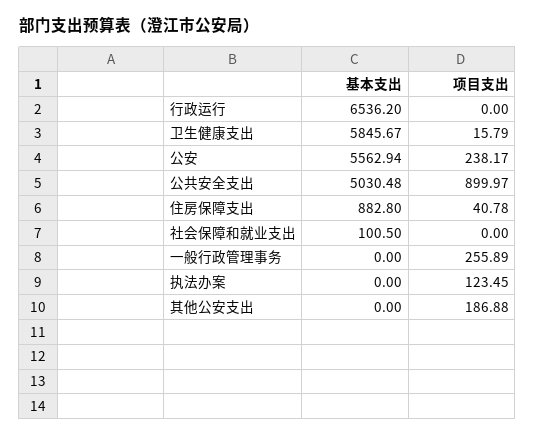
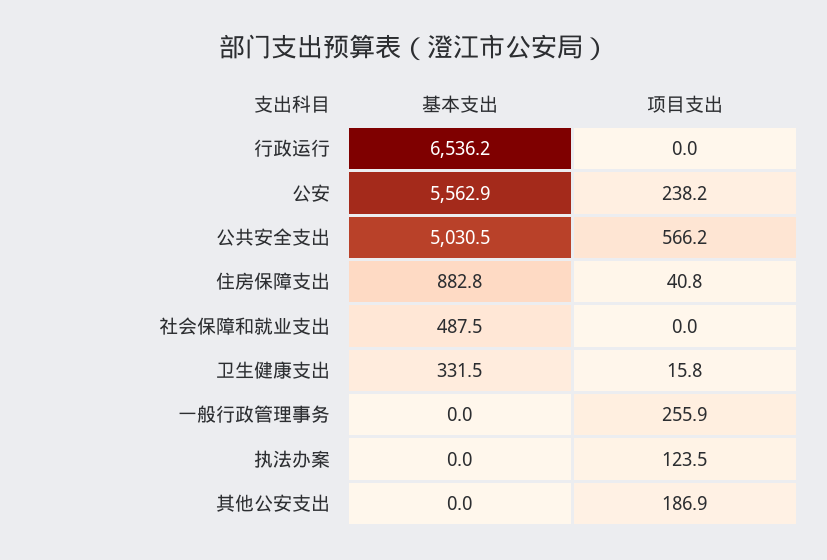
基本支出, 卫生健康支出: 5845.67 -> 331.5
项目支出, 公共安全支出: 899.97 -> 566.2
基本支出, 社会保障和就业支出: 100.5 -> 487.5

